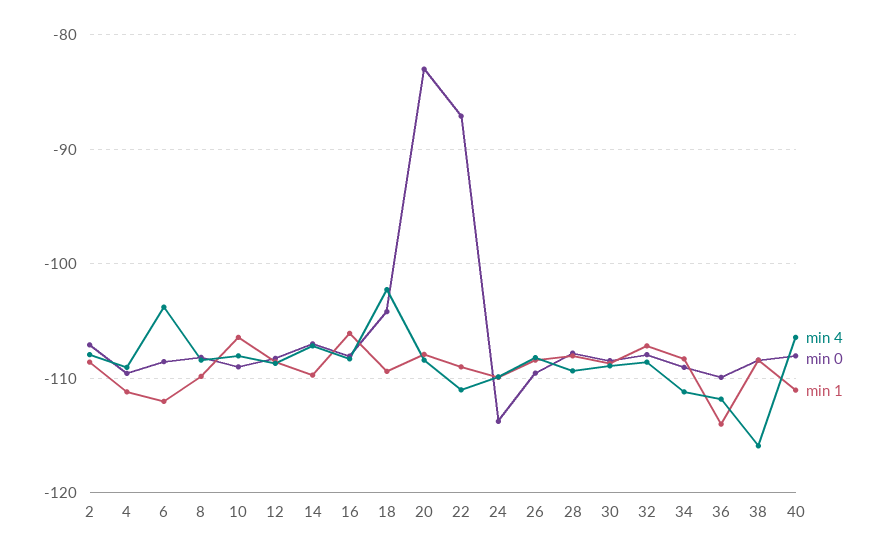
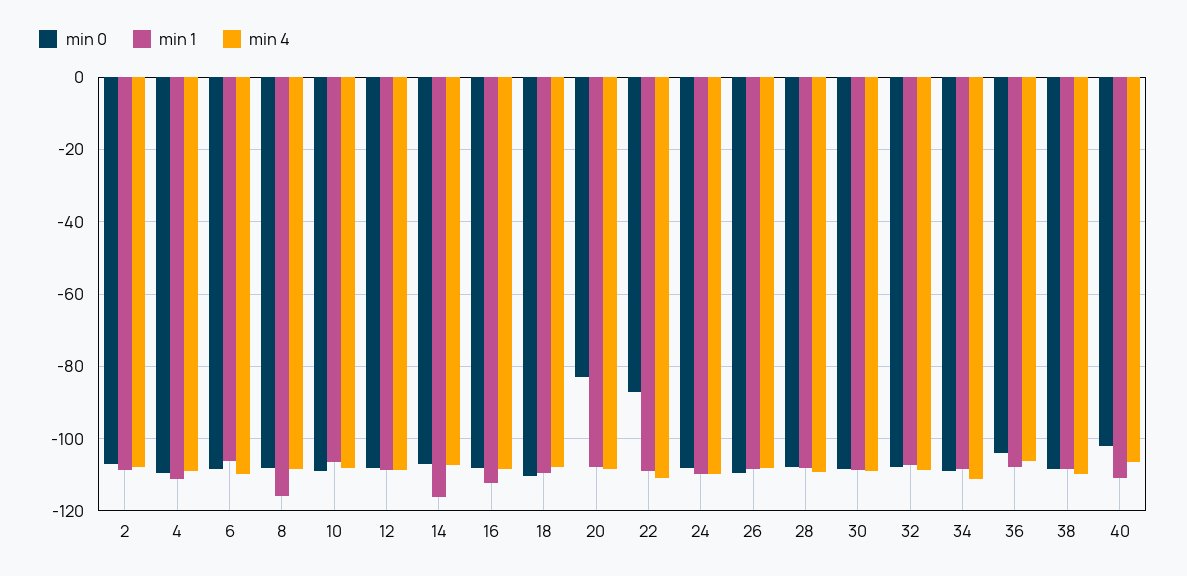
min 4, 6: -104 -> -110
min 1, 6: -112 -> -106
min 1, 8: -110 -> -116
min 1, 14: -110 -> -116
min 1, 16: -106 -> -112
min 4, 18: -102 -> -108
min 0, 18: -104 -> -110
min 0, 24: -114 -> -108
min 4, 36: -112 -> -106
min 0, 36: -110 -> -104
min 1, 36: -114 -> -108
min 4, 38: -116 -> -110
min 0, 40: -108 -> -102

